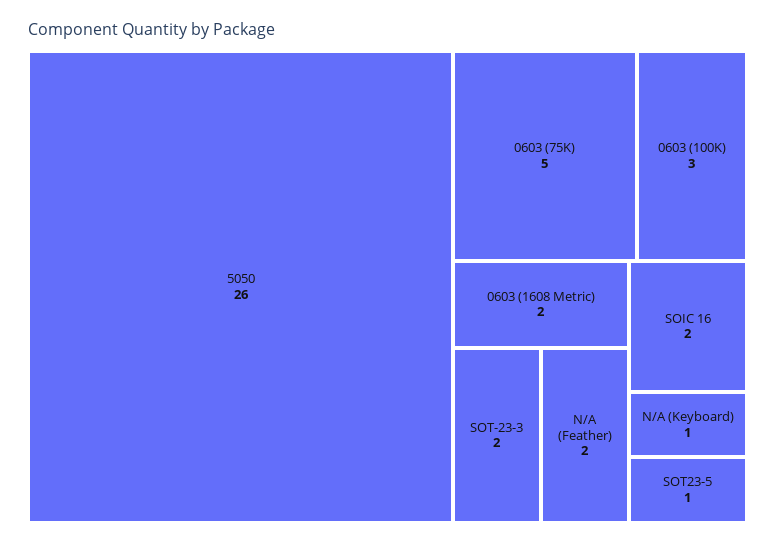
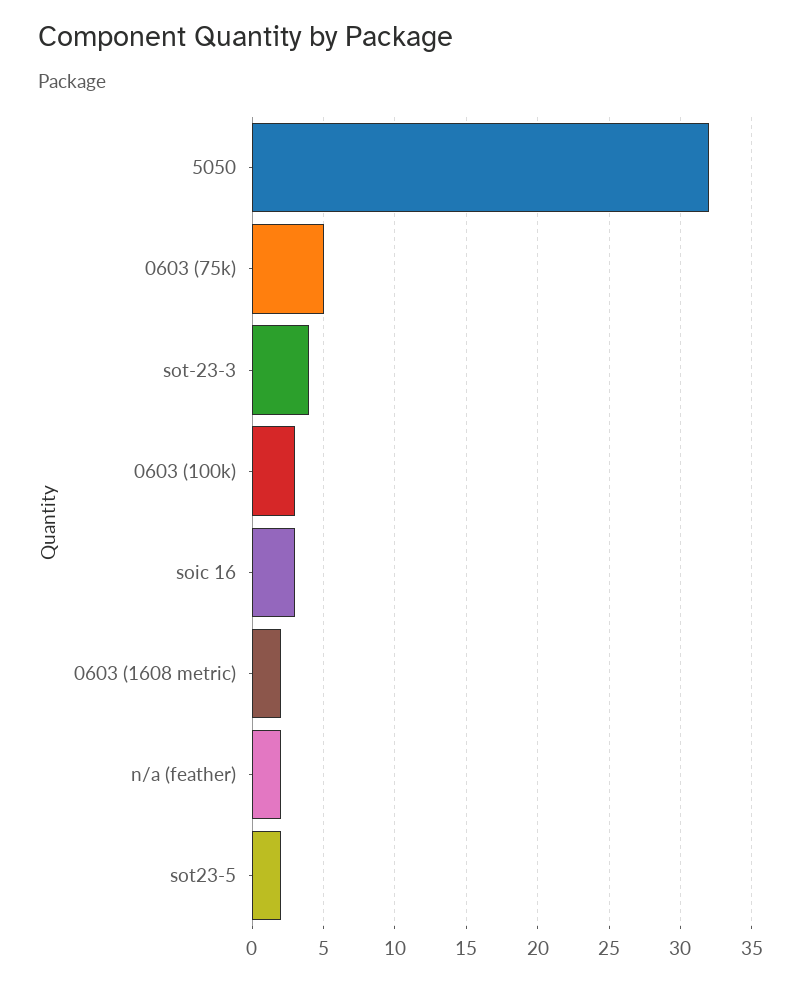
5050: 26 -> 32
SOT-23-3: 2 -> 4
SOIC 16: 2 -> 3
N/A (Keyboard): 1 -> none
SOT23-5: 1 -> 2

